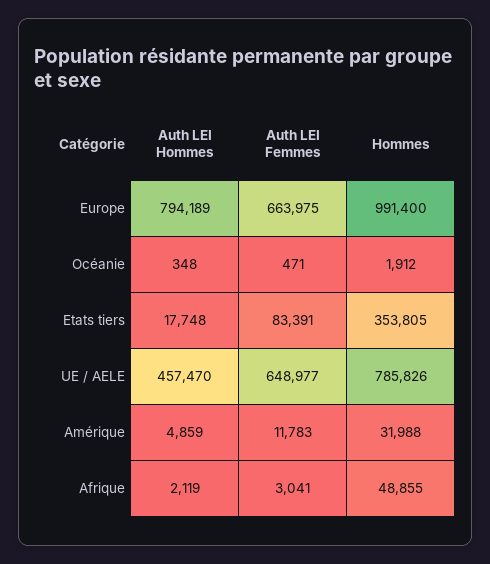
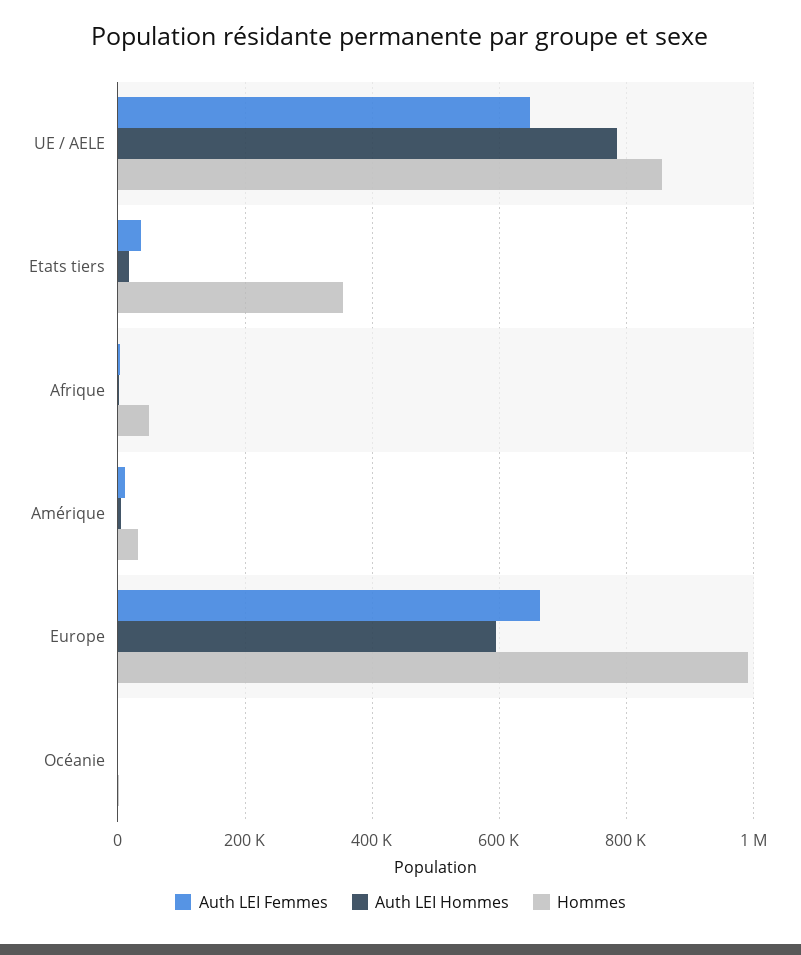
Auth LEI Hommes, Europe: 794189 -> 600000
Auth LEI Femmes, Etats tiers: 83391 -> 40000
Auth LEI Hommes, UE / AELE: 457470 -> 780000
Hommes, UE / AELE: 785826 -> 860000

